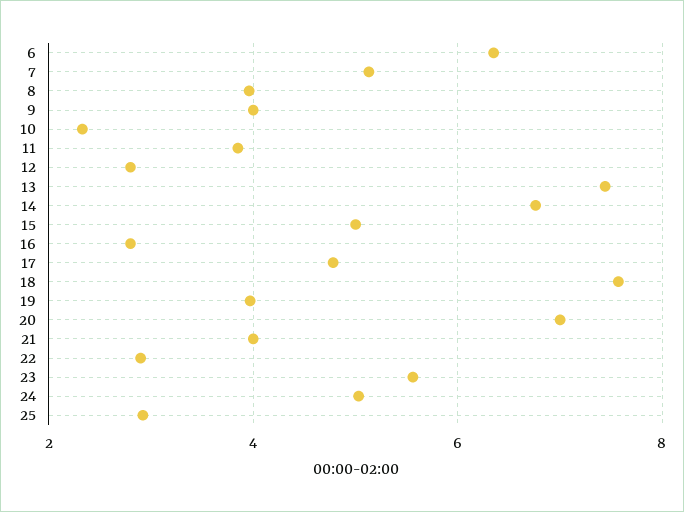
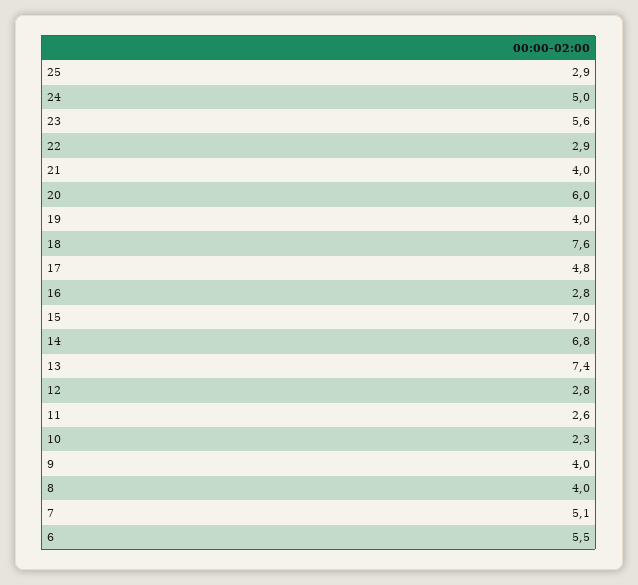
6: 6.4 -> 5.5
11: 3.8 -> 2.6
15: 5 -> 7
20: 7 -> 6

